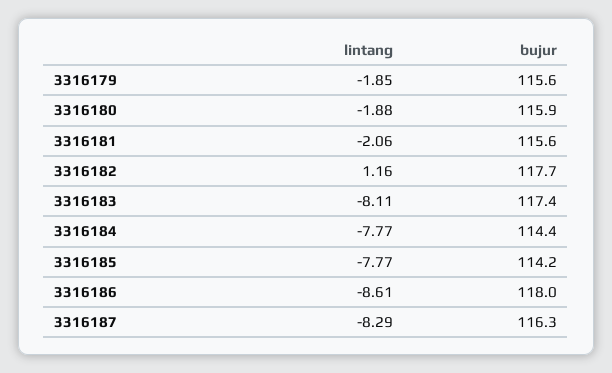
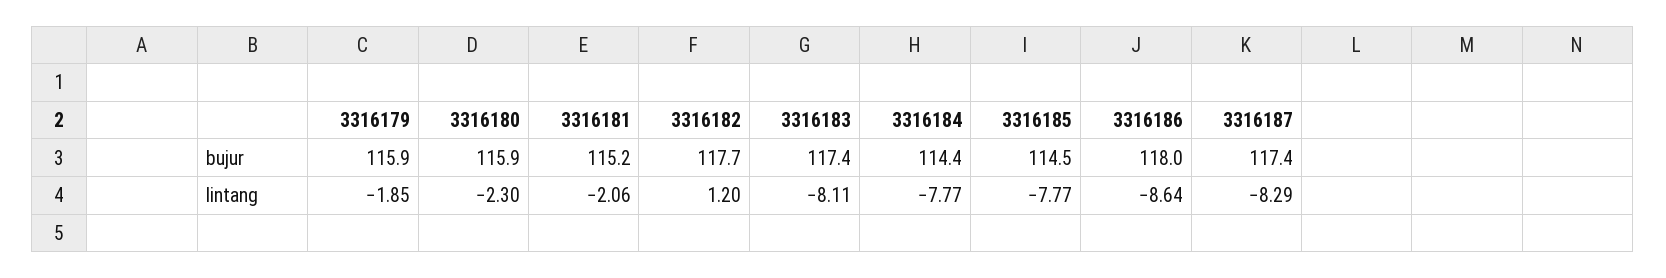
bujur, 3316179: 115.6 -> 115.9
lintang, 3316180: -1.88 -> -2.3
bujur, 3316181: 115.6 -> 115.2
lintang, 3316182: 1.16 -> 1.2
bujur, 3316185: 114.2 -> 114.5
lintang, 3316186: -8.61 -> -8.64
bujur, 3316187: 116.3 -> 117.4

